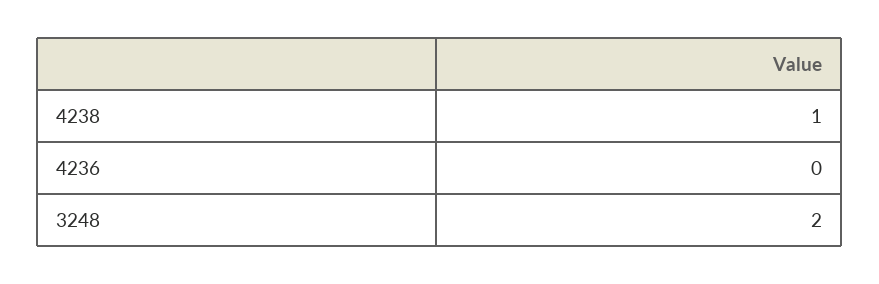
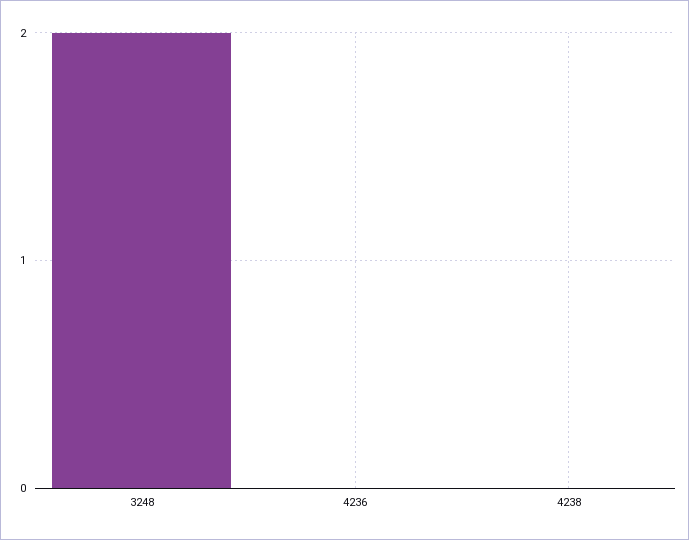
4238: 1 -> 0

